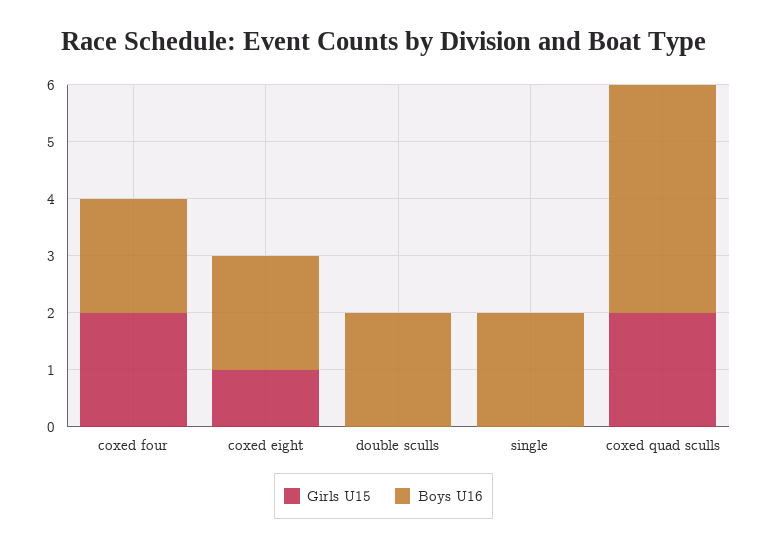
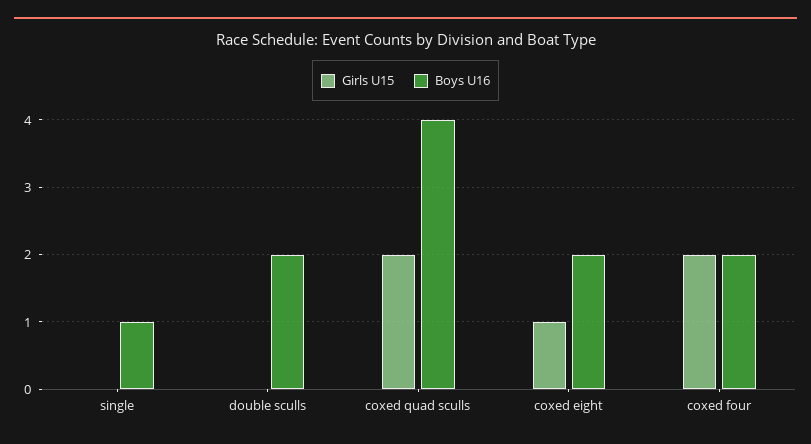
Boys U16, single: 2 -> 1

